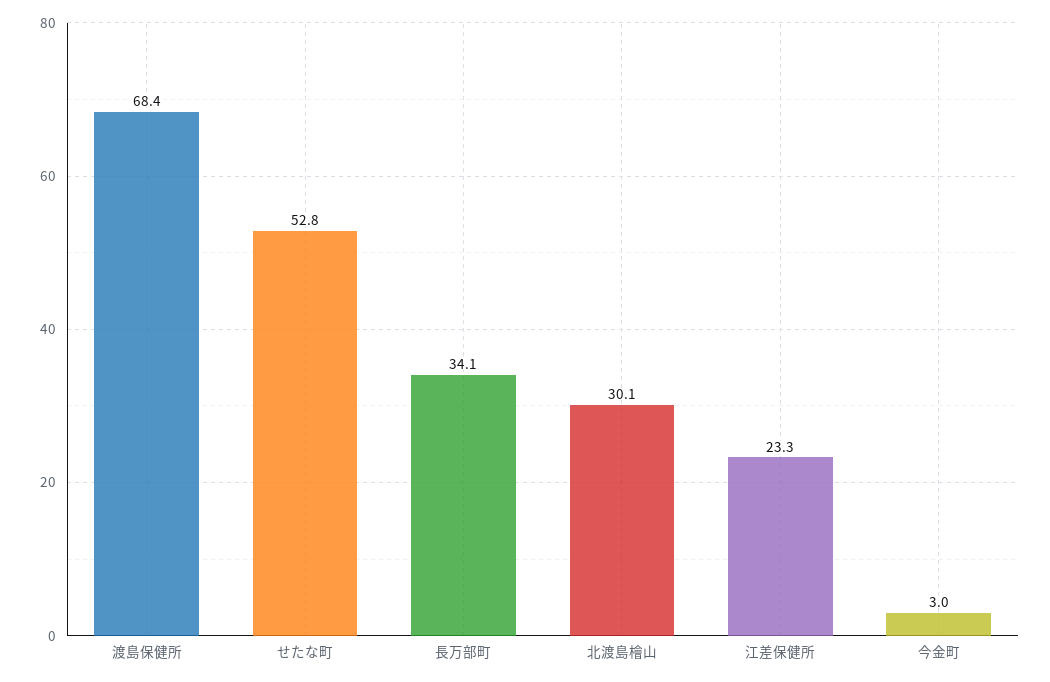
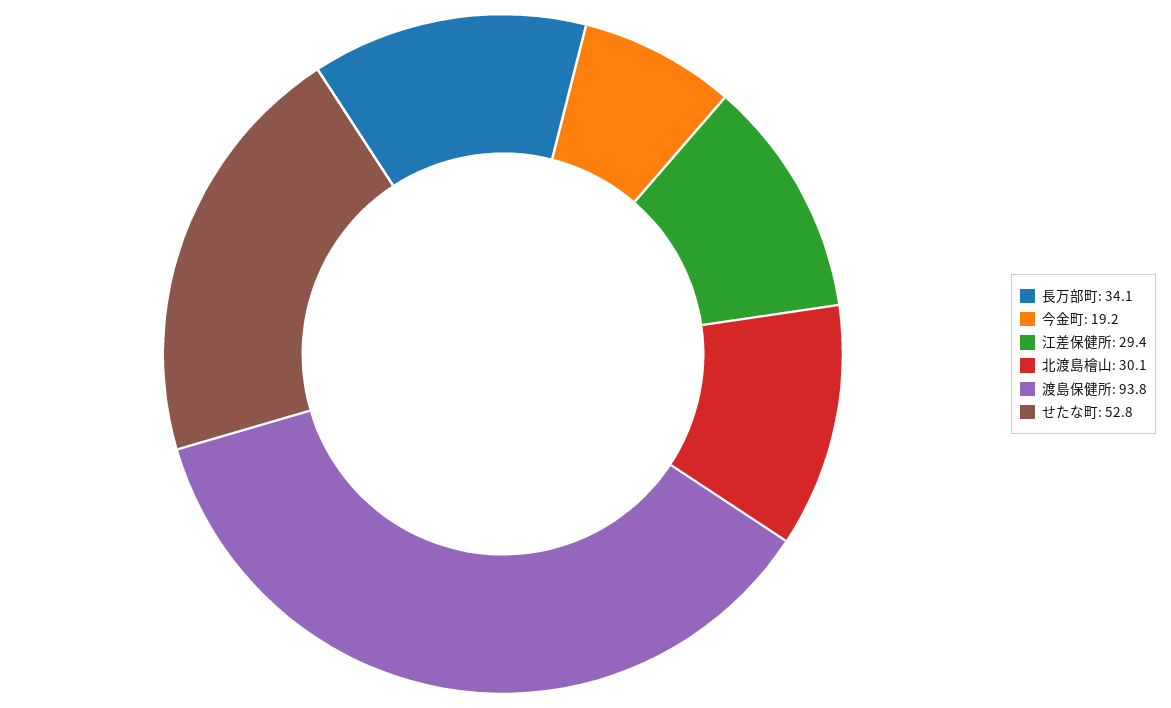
渡島保健所: 68.4 -> 93.8
江差保健所: 23.3 -> 29.4
今金町: 3 -> 19.2

